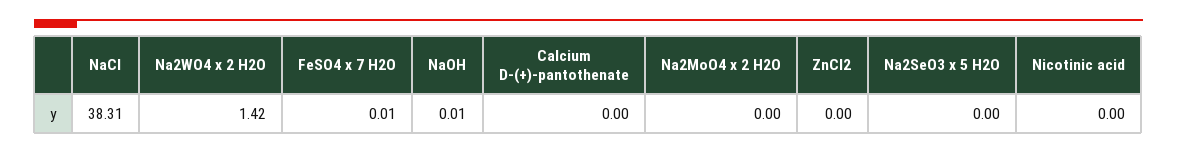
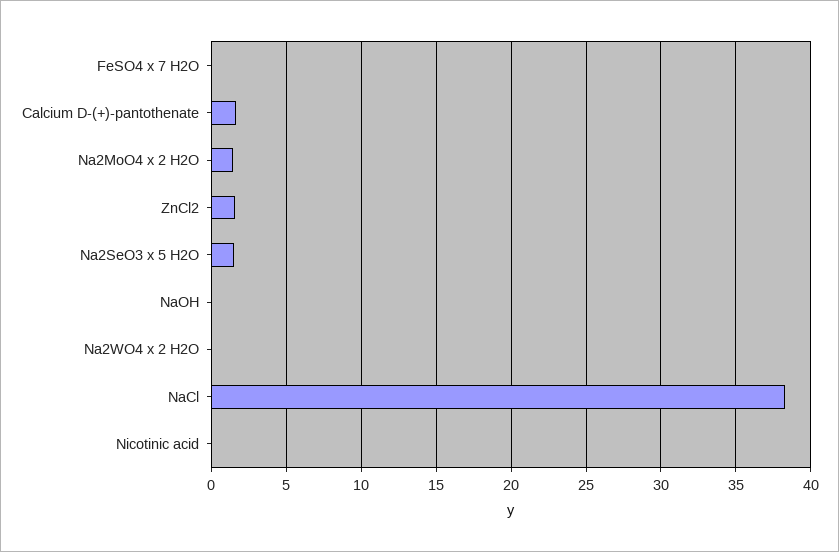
Na2WO4 x 2 H2O: 1.42 -> 0
Calcium D-(+)-pantothenate: 0 -> 1.5
Na2MoO4 x 2 H2O: 0 -> 1.5
ZnCl2: 0 -> 1.5
Na2SeO3 x 5 H2O: 0 -> 1.5

